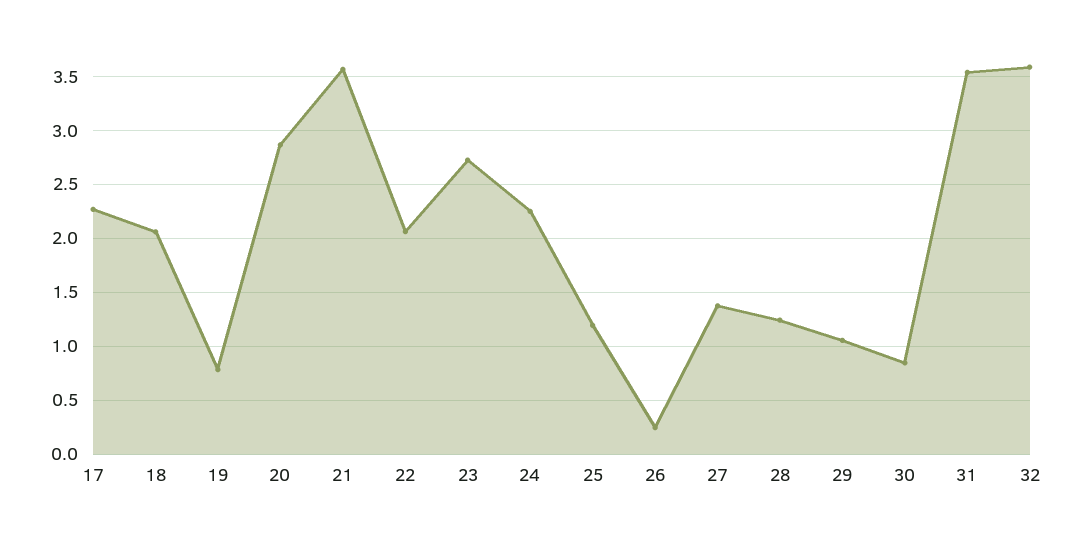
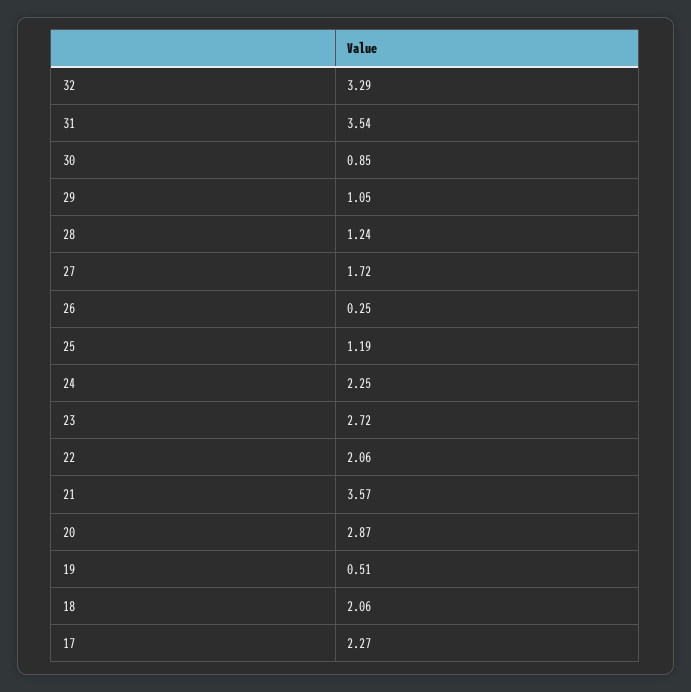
19: 0.8 -> 0.51
27: 1.4 -> 1.72
32: 3.6 -> 3.29

